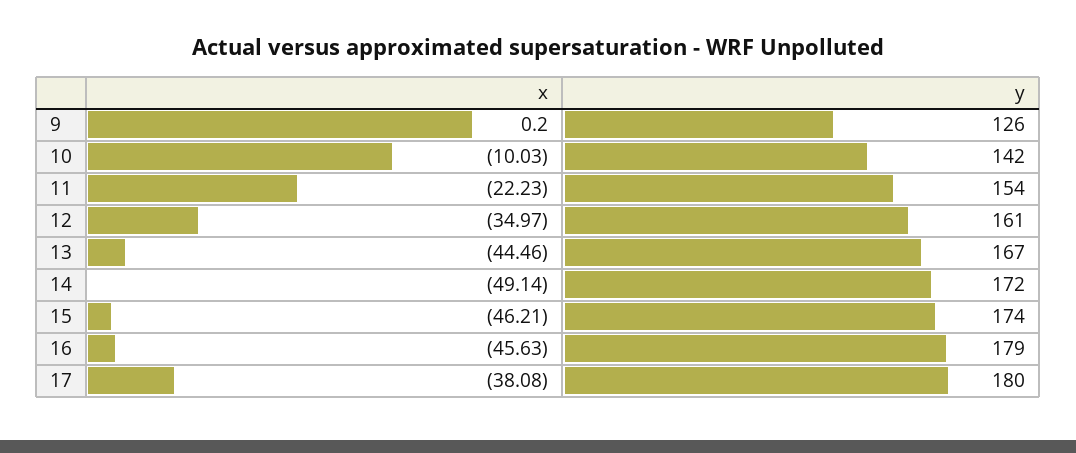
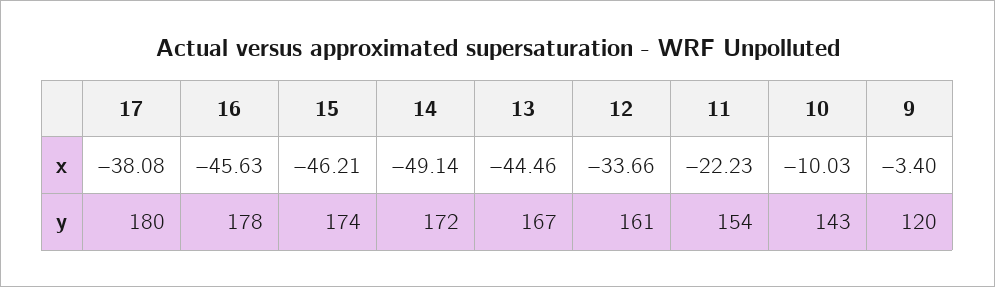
x, 9: 0.2 -> -3.4
y, 9: 126 -> 120
y, 10: 142 -> 143
x, 12: -34.97 -> -33.66
y, 16: 179 -> 178

